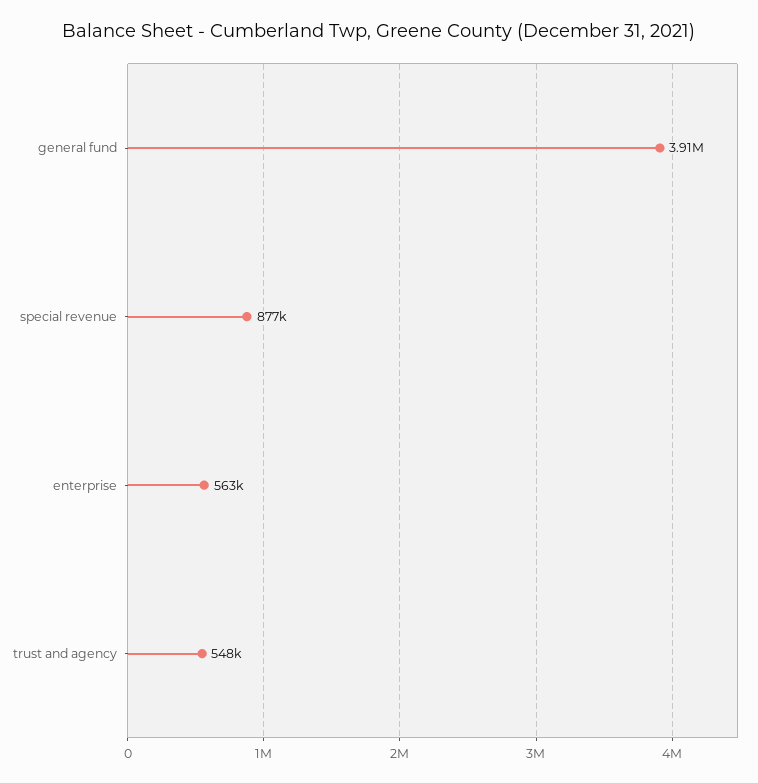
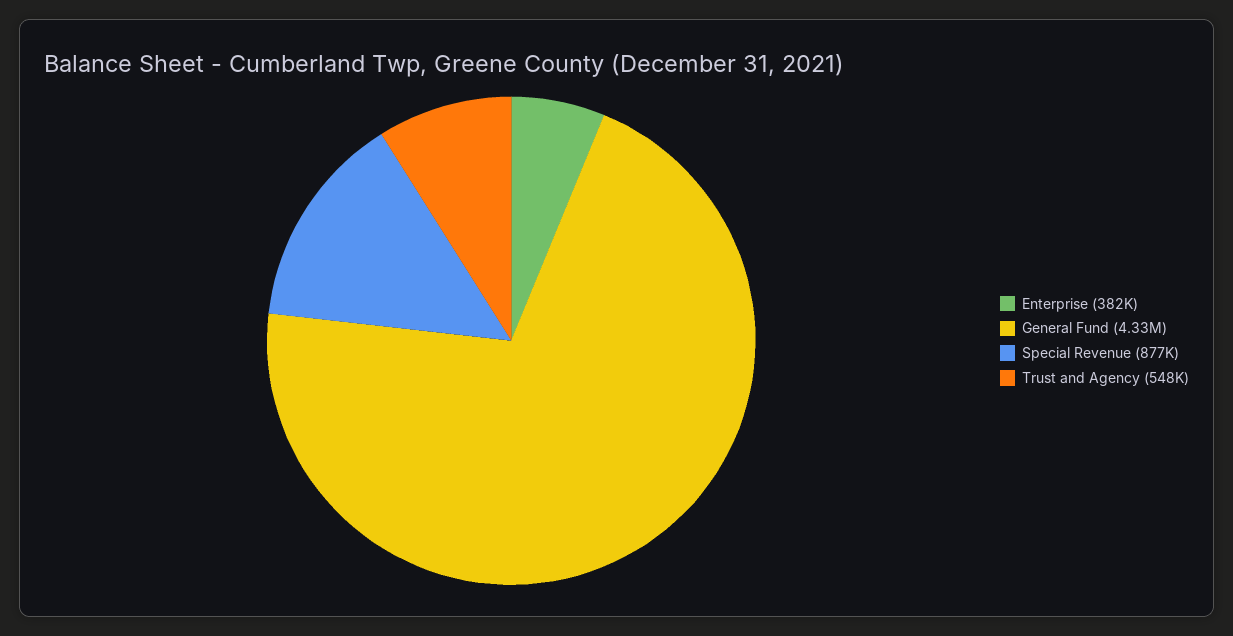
general fund: 3910000 -> 4330000
enterprise: 563000 -> 382000

